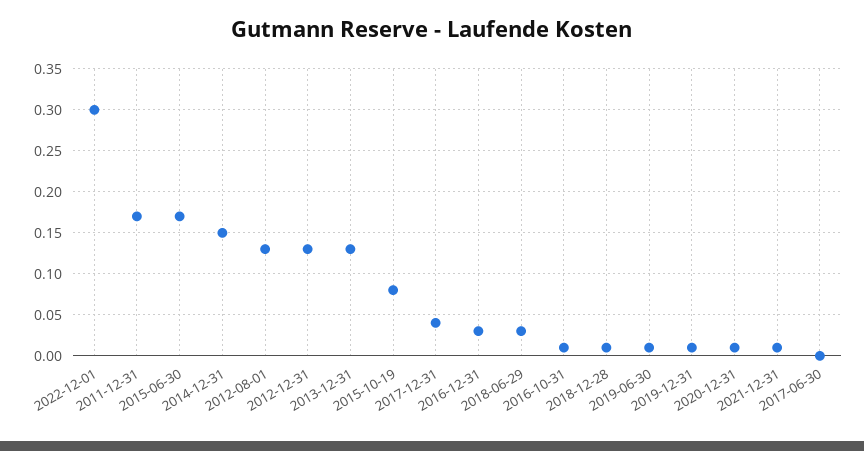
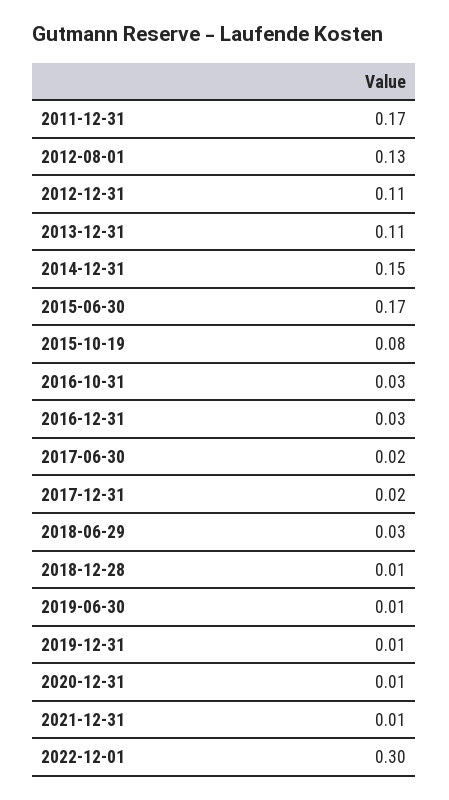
2012-12-31: 0.13 -> 0.11
2013-12-31: 0.13 -> 0.11
2017-12-31: 0.04 -> 0.02
2016-10-31: 0.01 -> 0.03
2017-06-30: 0 -> 0.02

